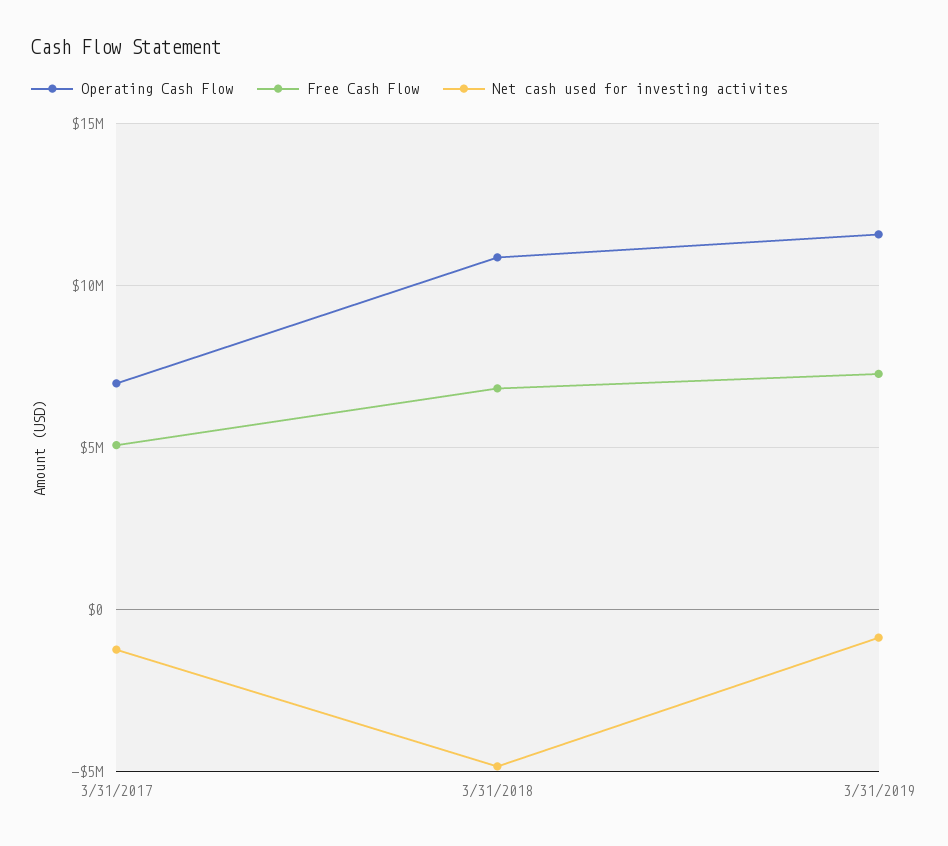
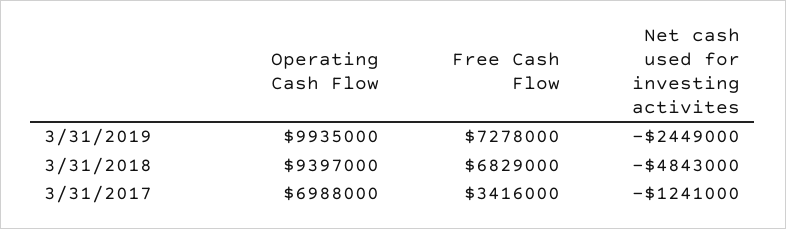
Free Cash Flow, 3/31/2017: 5000000 -> 3416000
Operating Cash Flow, 3/31/2018: 11000000 -> 9397000
Operating Cash Flow, 3/31/2019: 11500000 -> 9935000
Net cash used for investing activites, 3/31/2019: -1000000 -> -2449000

